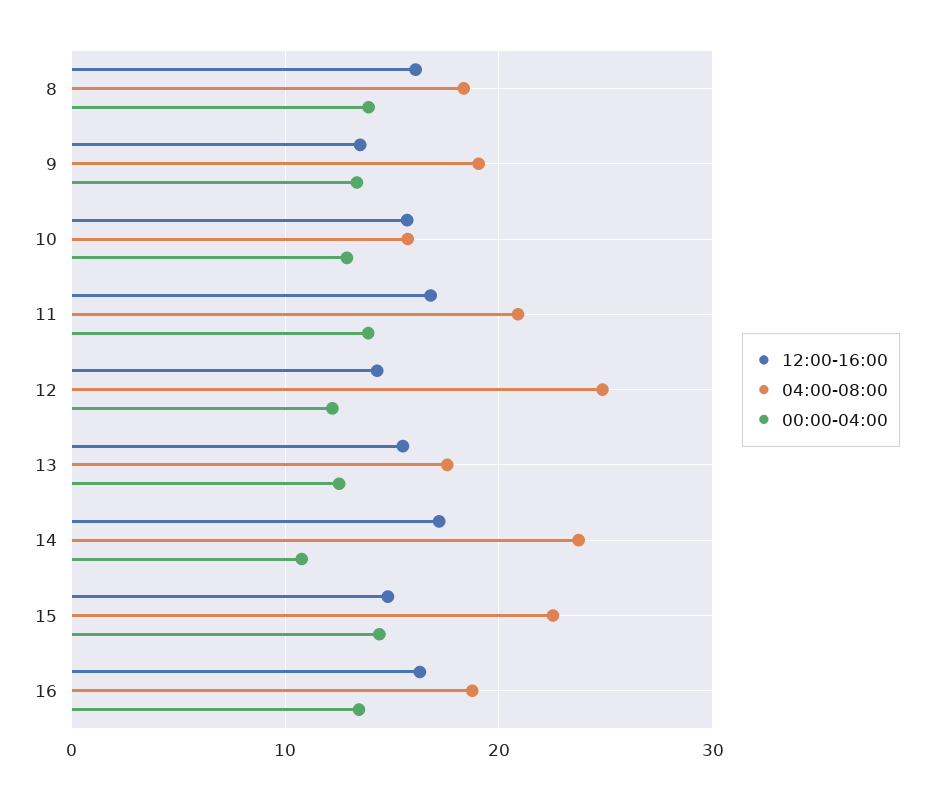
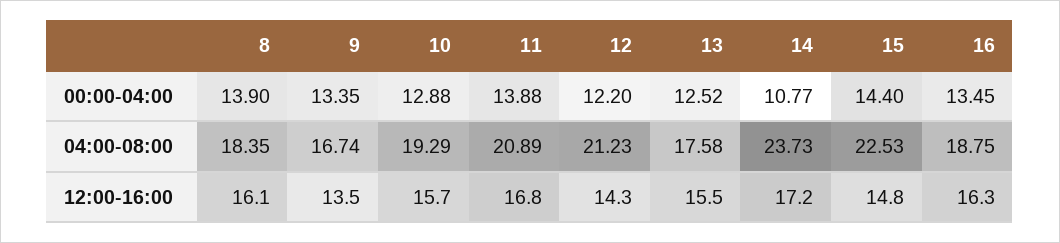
04:00-08:00, 9: 19 -> 16.74
04:00-08:00, 10: 16 -> 19.29
04:00-08:00, 12: 25 -> 21.23

